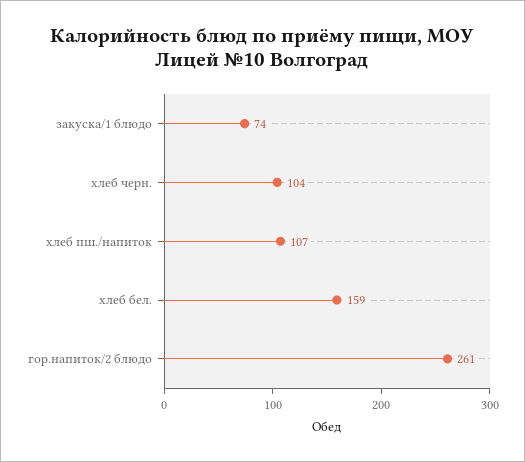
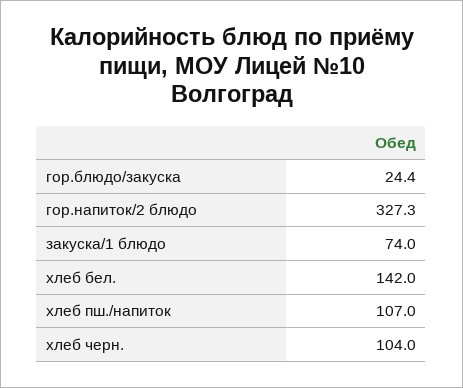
хлеб бел.: 159 -> 142
гор.напиток/2 блюдо: 261 -> 327.3
гор.блюдо/закуска: none -> 24.4

